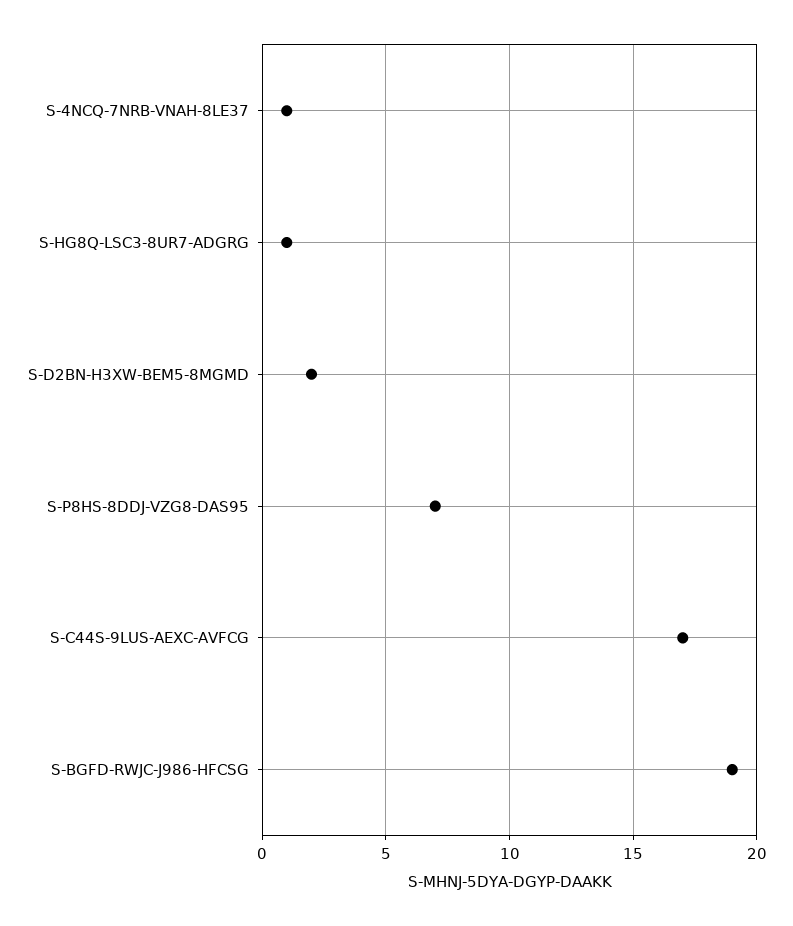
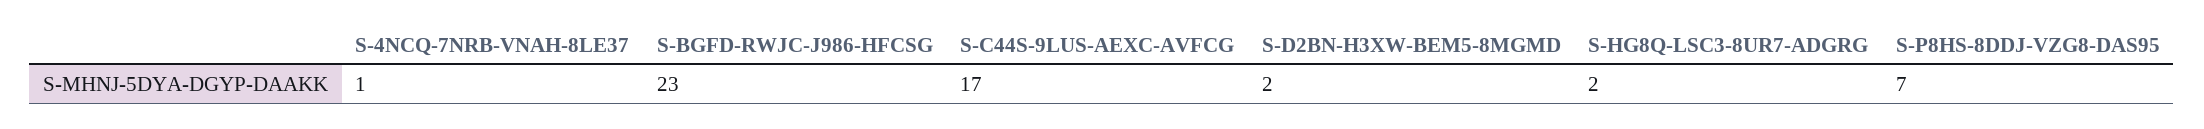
S-HG8Q-LSC3-8UR7-ADGRG: 1 -> 2
S-BGFD-RWJC-J986-HFCSG: 19 -> 23

